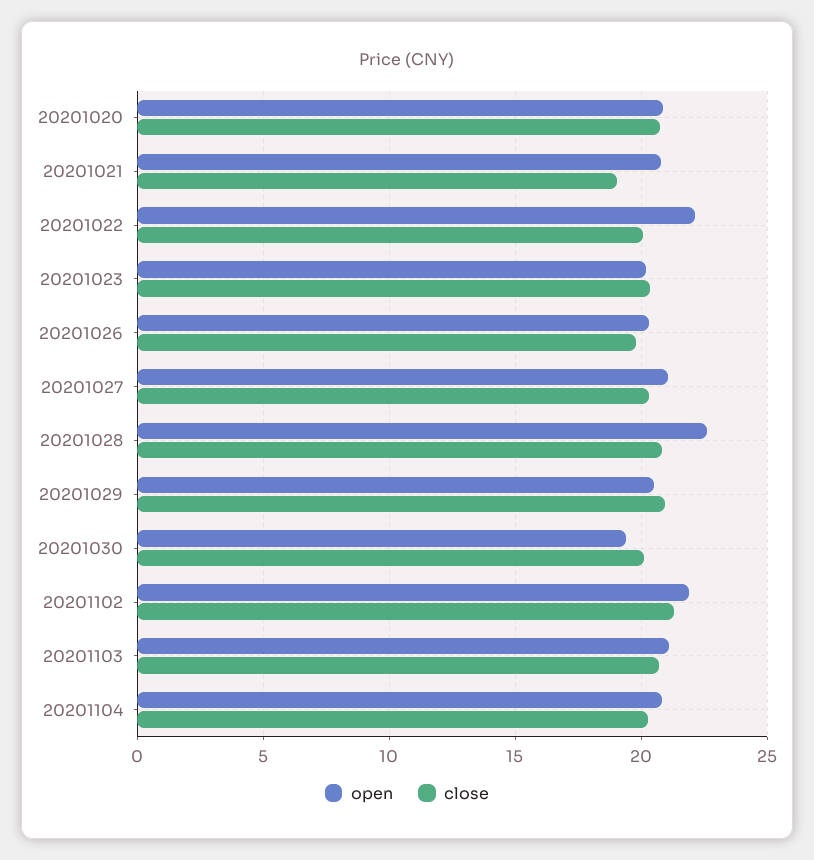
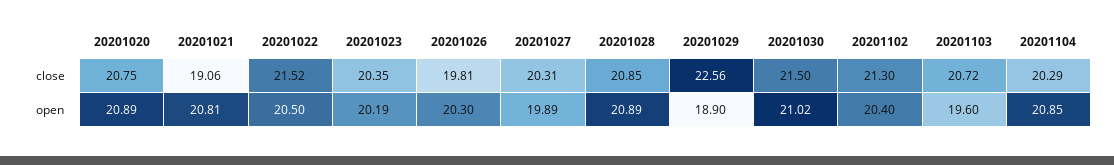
open, 20201022: 22 -> 20.5
close, 20201022: 20 -> 21.52
open, 20201027: 21 -> 19.89
open, 20201028: 22.5 -> 20.89
open, 20201029: 20.5 -> 18.9
close, 20201029: 21 -> 22.56
open, 20201030: 19.5 -> 21.02
close, 20201030: 20 -> 21.5
open, 20201102: 22 -> 20.4
open, 20201103: 21 -> 19.6

